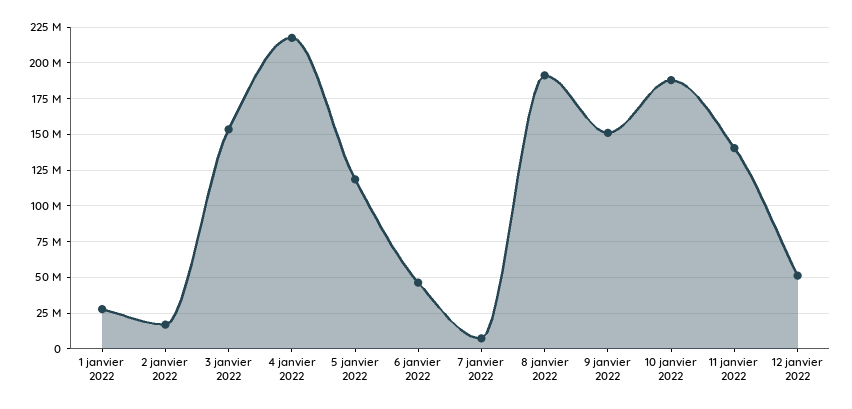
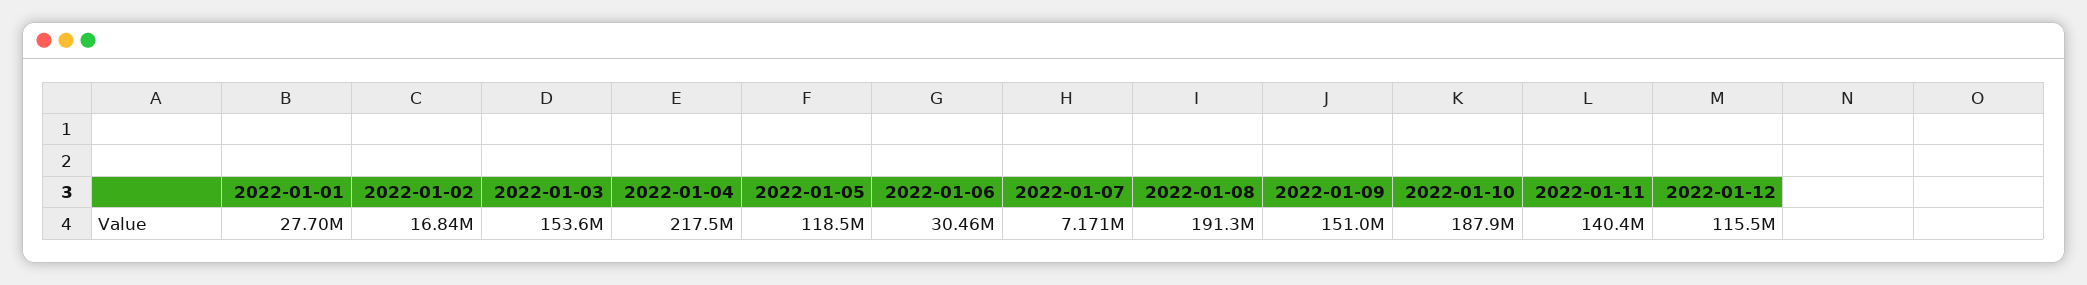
6 janvier 2022: 45000000 -> 30460000
12 janvier 2022: 50000000 -> 115500000

